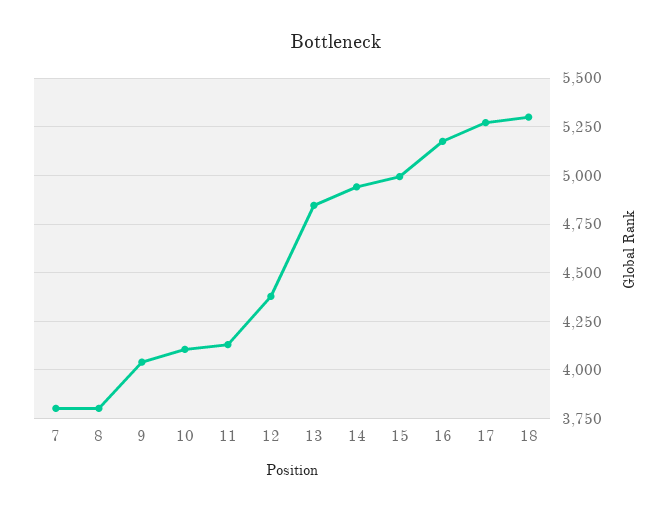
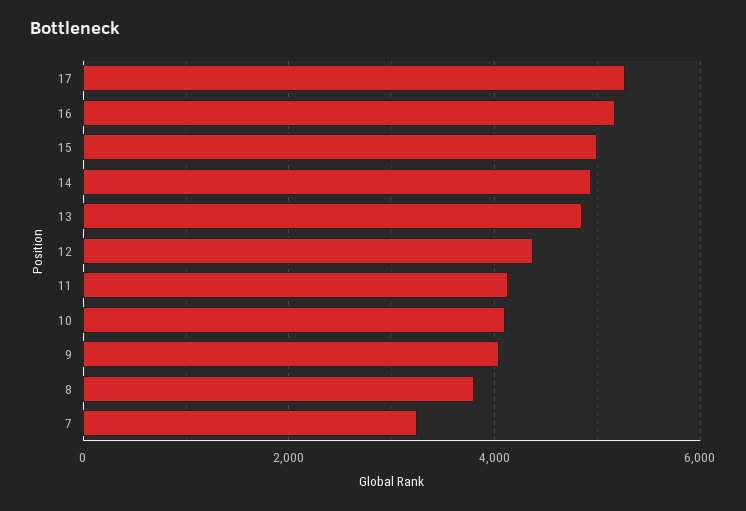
7: 3800 -> 3200
18: 5300 -> none

